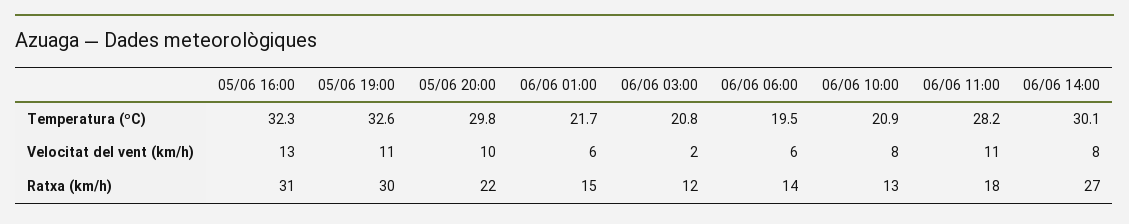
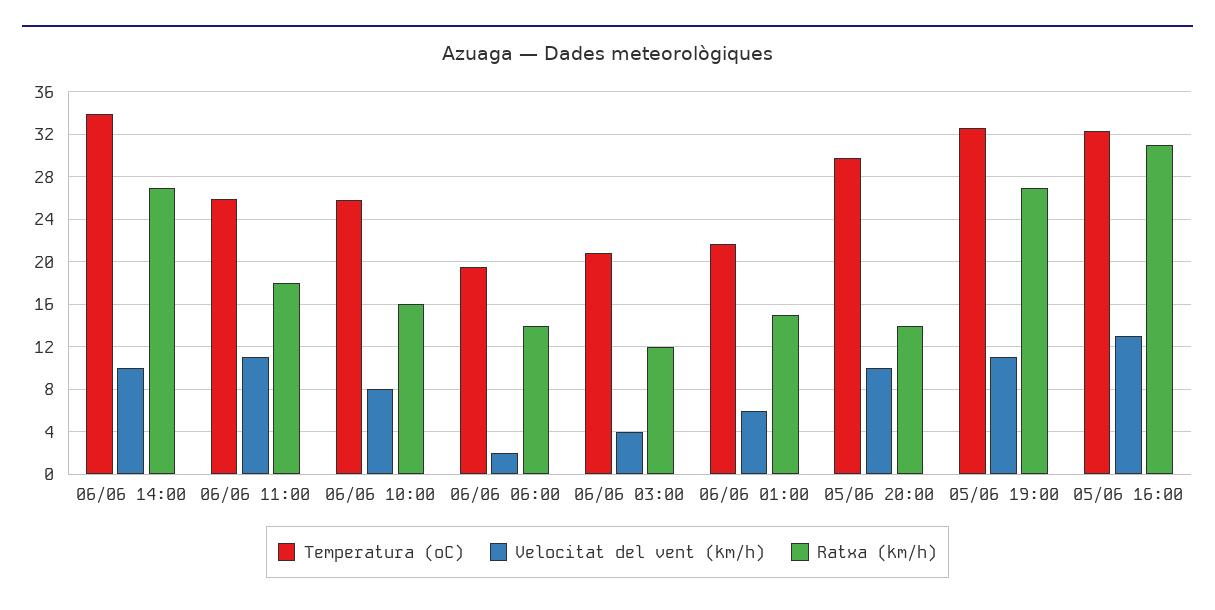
Temperatura (ºC), 06/06 10:00: 20.9 -> 26
Temperatura (ºC), 06/06 11:00: 28.2 -> 26
Temperatura (ºC), 06/06 14:00: 30.1 -> 34
Velocitat del vent (km/h), 06/06 03:00: 2 -> 4
Velocitat del vent (km/h), 06/06 06:00: 6 -> 2
Velocitat del vent (km/h), 06/06 14:00: 8 -> 10
Ratxa (km/h), 05/06 19:00: 30 -> 27
Ratxa (km/h), 05/06 20:00: 22 -> 14
Ratxa (km/h), 06/06 10:00: 13 -> 16

